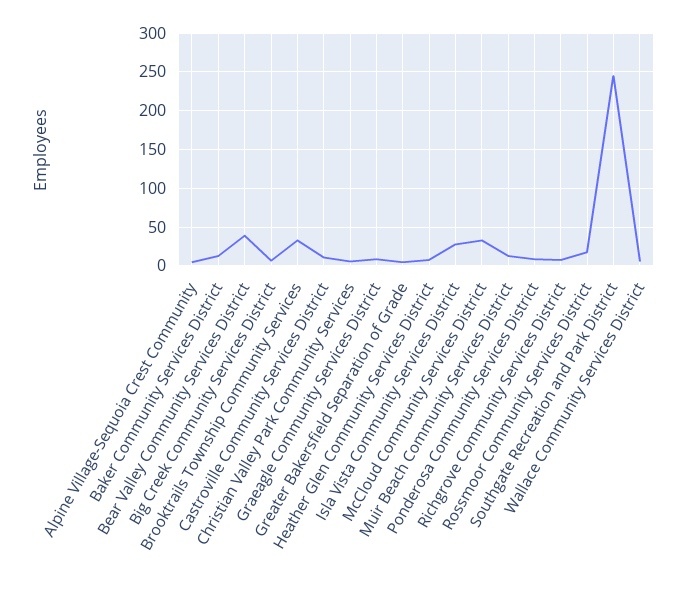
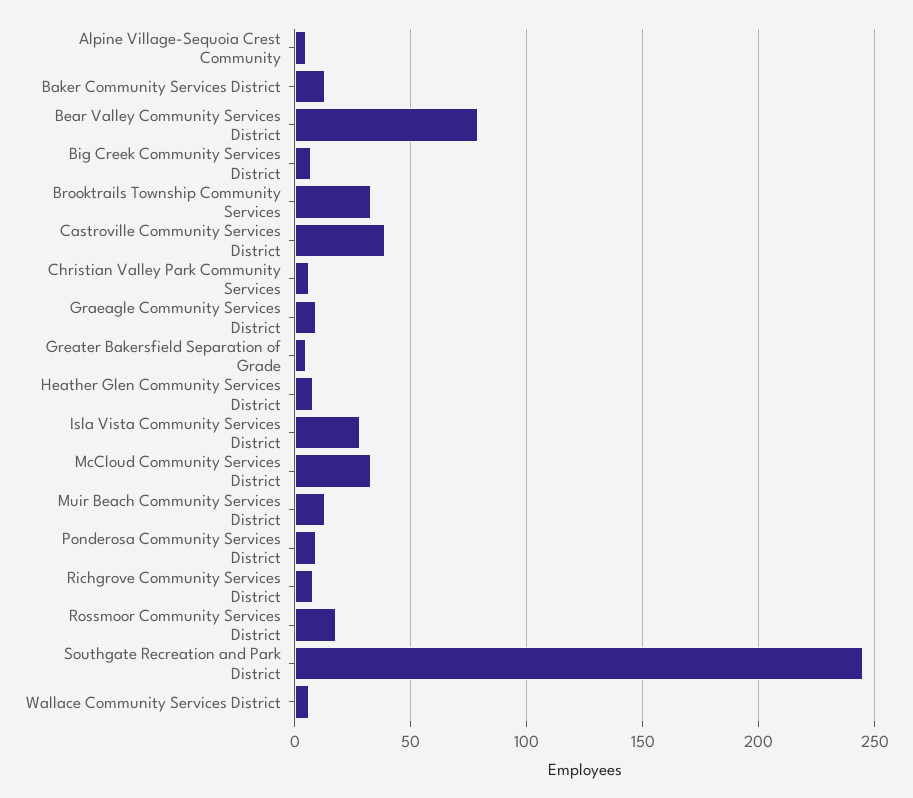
Bear Valley Community Services District: 40 -> 80
Castroville Community Services District: 10 -> 40

